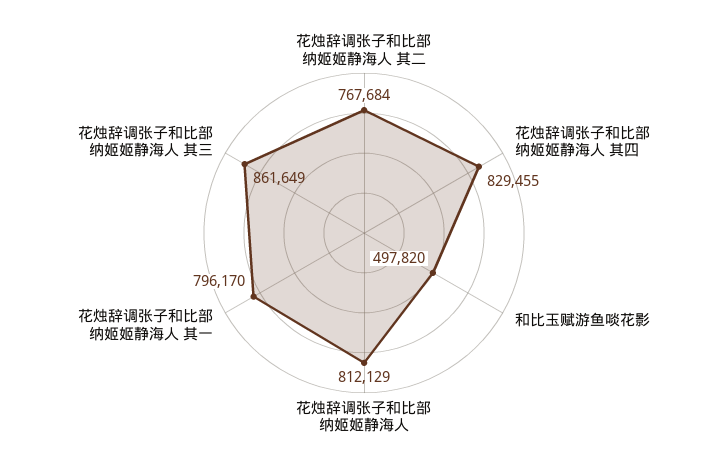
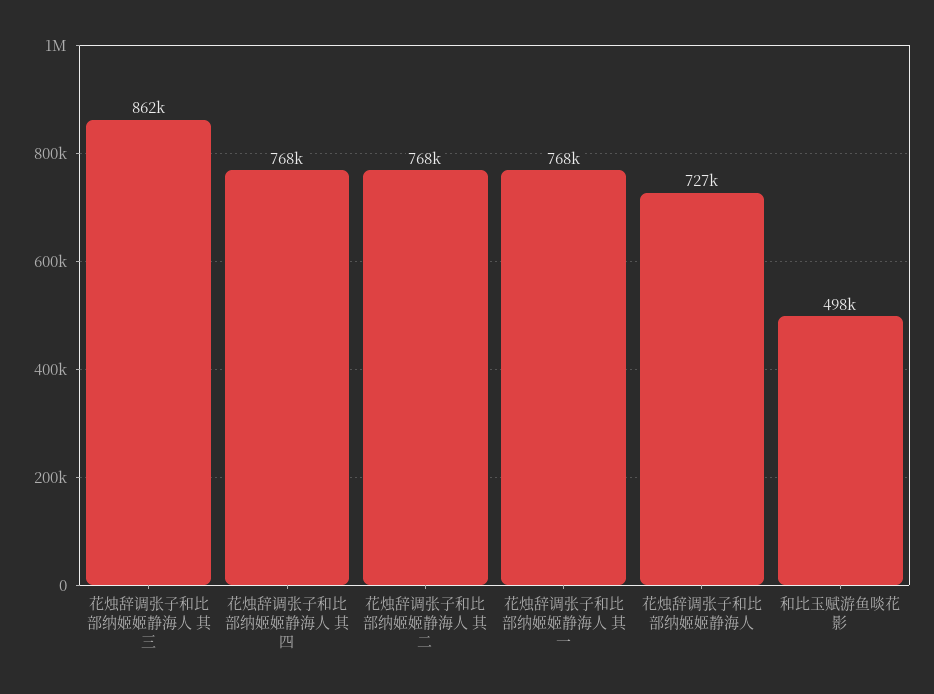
花烛辞调张子和比部纳姬姬静海人 其四: 829455 -> 768000
花烛辞调张子和比部纳姬姬静海人: 812129 -> 727000
花烛辞调张子和比部纳姬姬静海人 其一: 796170 -> 768000

